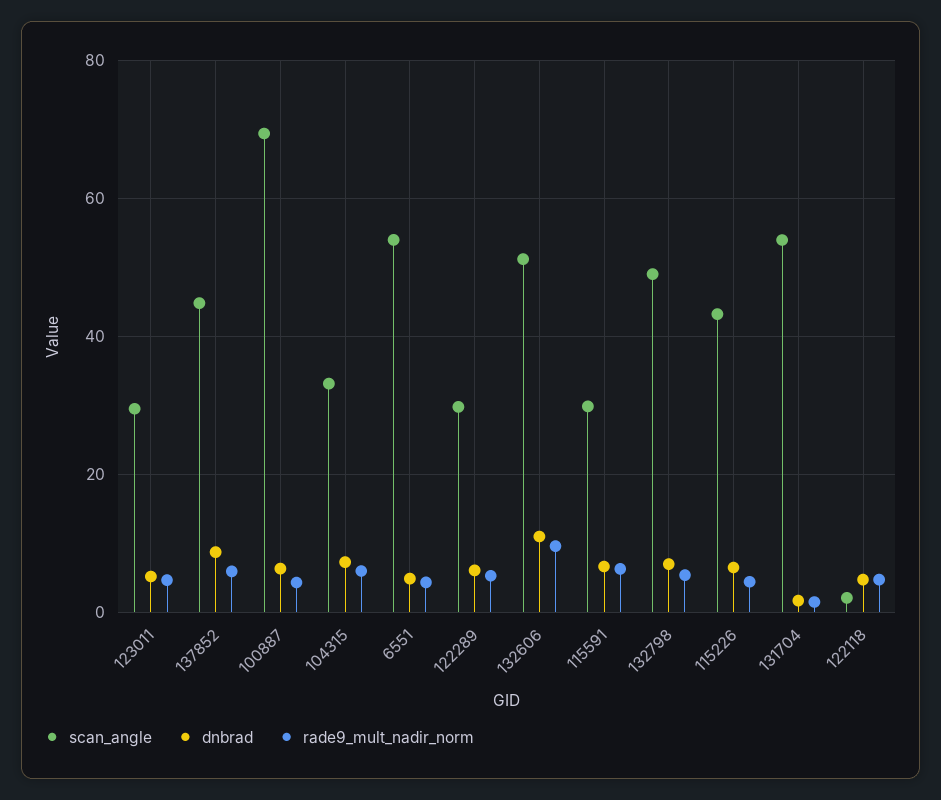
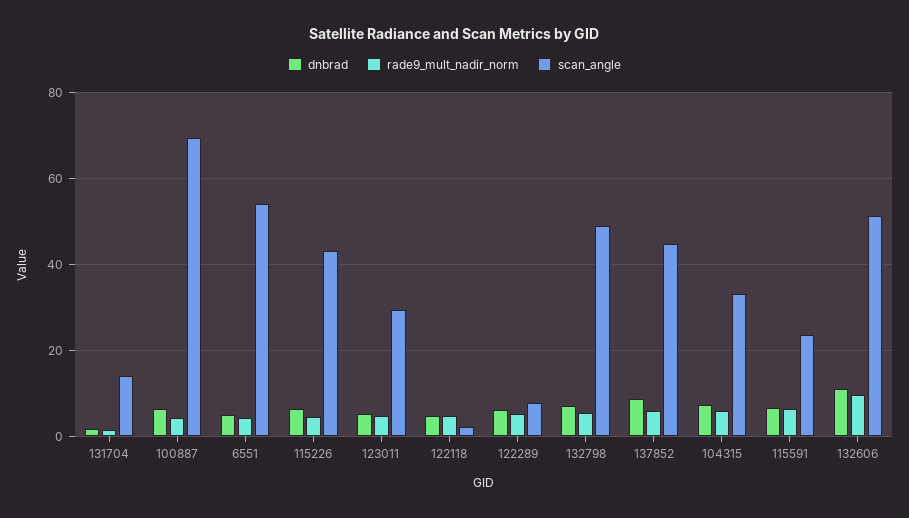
scan_angle, 122289: 30 -> 8
scan_angle, 115591: 30 -> 24
scan_angle, 131704: 54 -> 14

